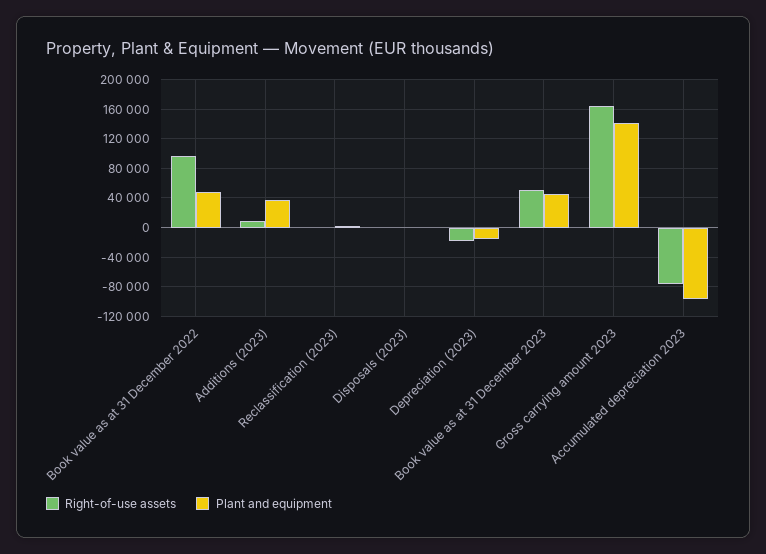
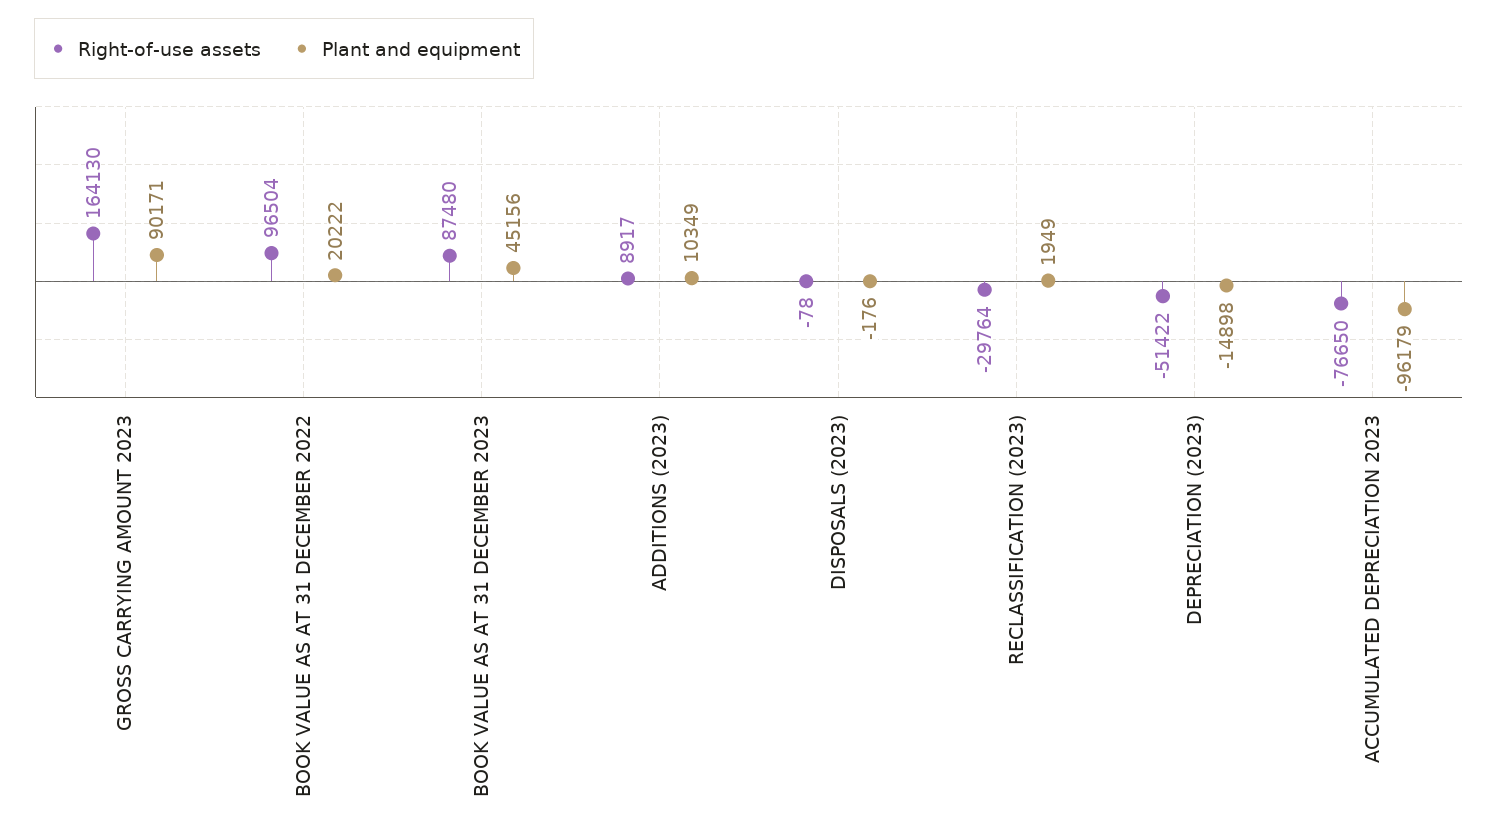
Plant and equipment, Book value as at 31 December 2022: 50000 -> 20222
Plant and equipment, Additions (2023): 40000 -> 10349
Right-of-use assets, Reclassification (2023): 0 -> -29764
Right-of-use assets, Depreciation (2023): -20000 -> -51422
Right-of-use assets, Book value as at 31 December 2023: 50000 -> 87480
Plant and equipment, Gross carrying amount 2023: 140000 -> 90171

